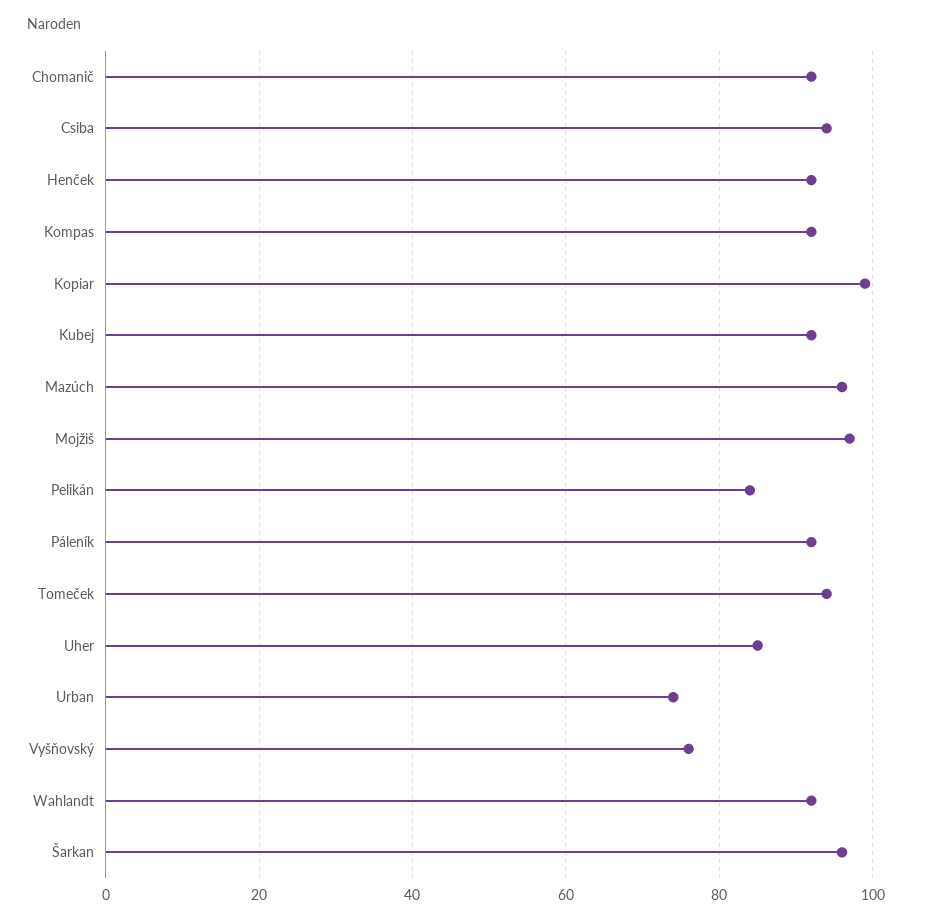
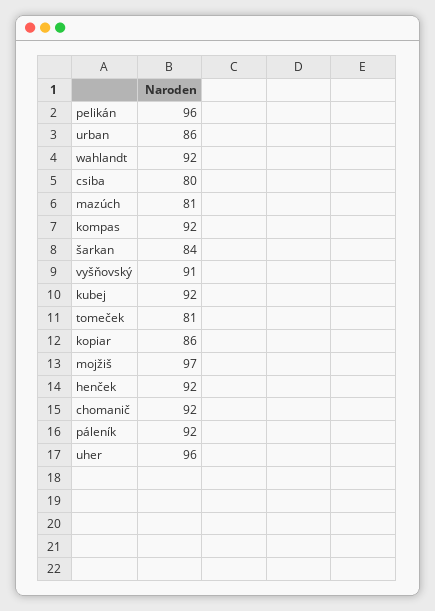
Csiba: 95 -> 80
Kopiar: 100 -> 86
Mazúch: 95 -> 81
Pelikán: 85 -> 96
Tomeček: 95 -> 81
Uher: 85 -> 96
Urban: 75 -> 86
Vyšňovský: 75 -> 91
Šarkan: 95 -> 84

